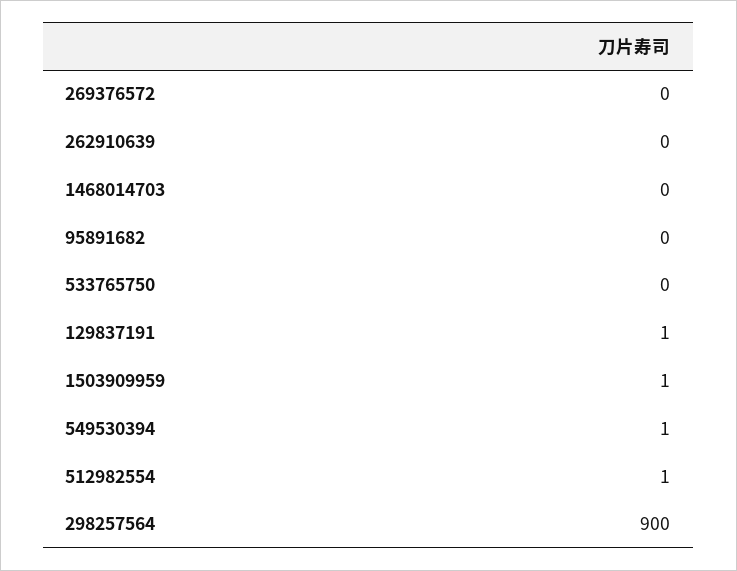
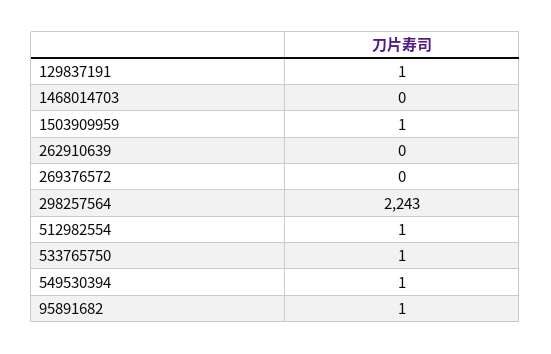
95891682: 0 -> 1
533765750: 0 -> 1
298257564: 900 -> 2243

